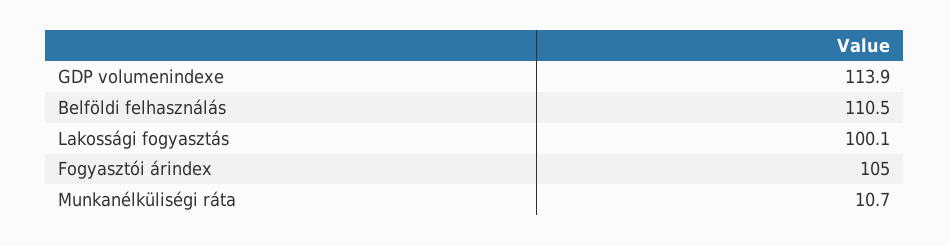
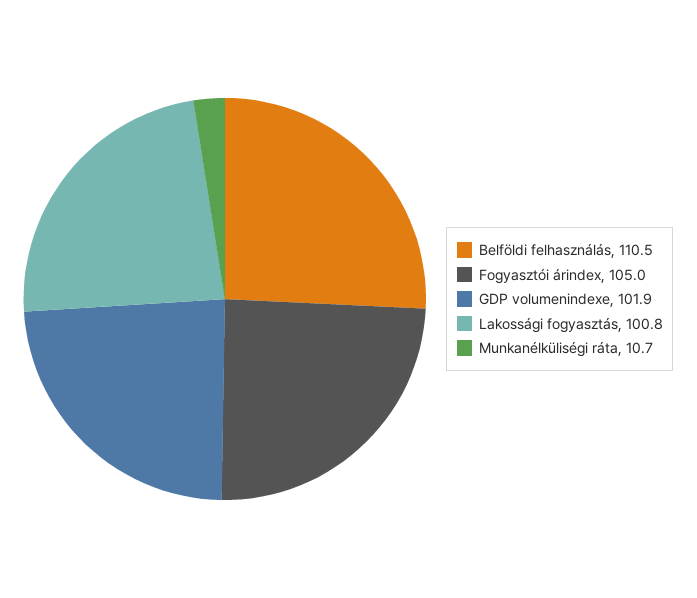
GDP volumenindexe: 113.9 -> 101.9
Lakossági fogyasztás: 100.1 -> 100.8

